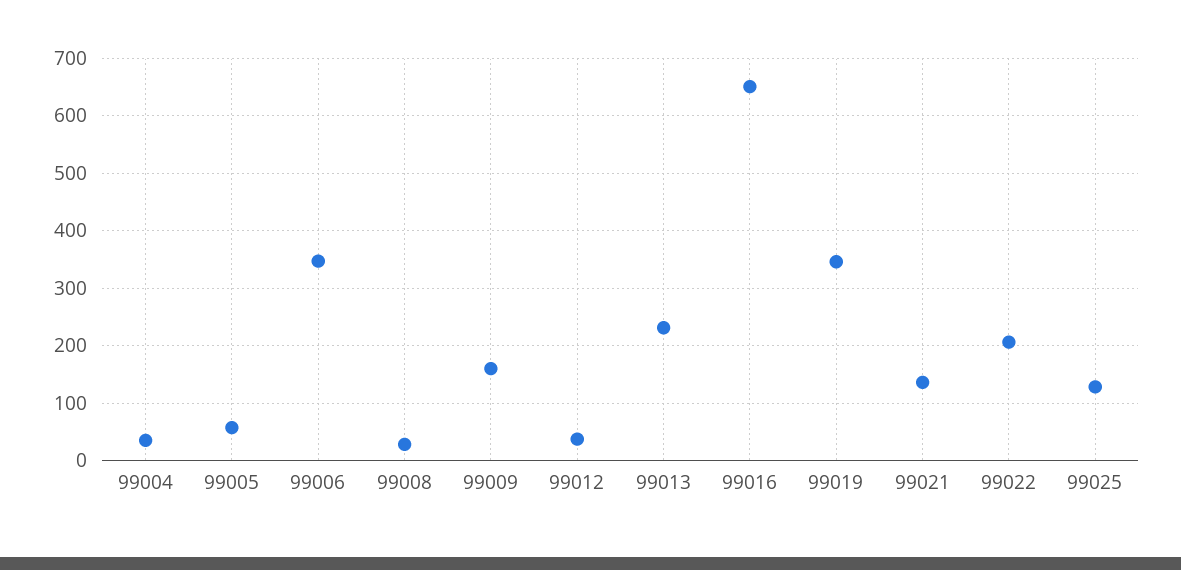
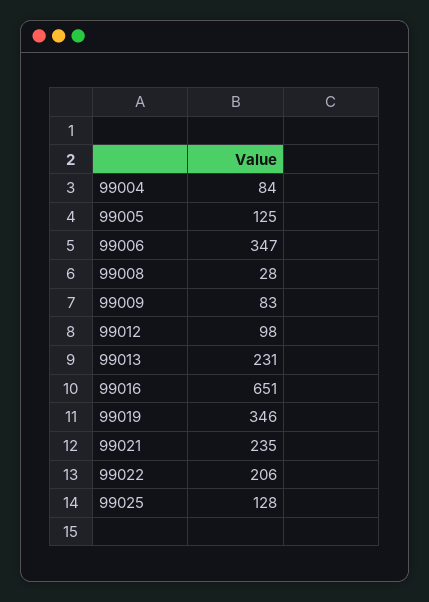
99004: 40 -> 84
99005: 60 -> 125
99009: 160 -> 83
99012: 40 -> 98
99021: 140 -> 235

